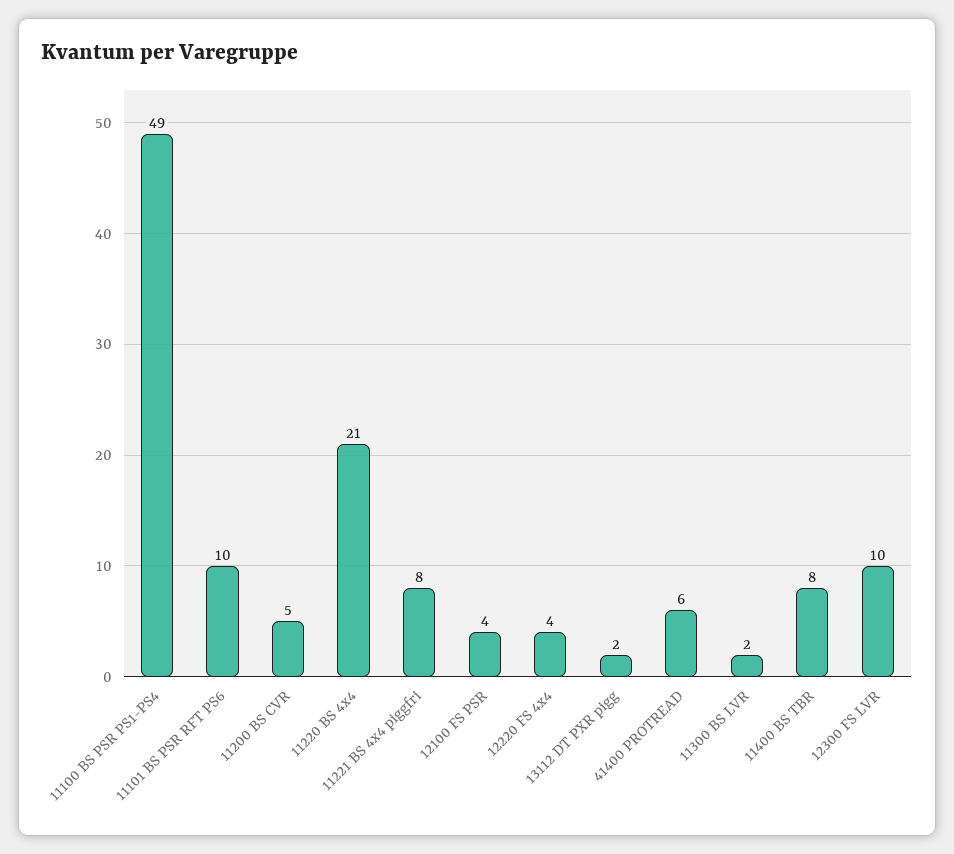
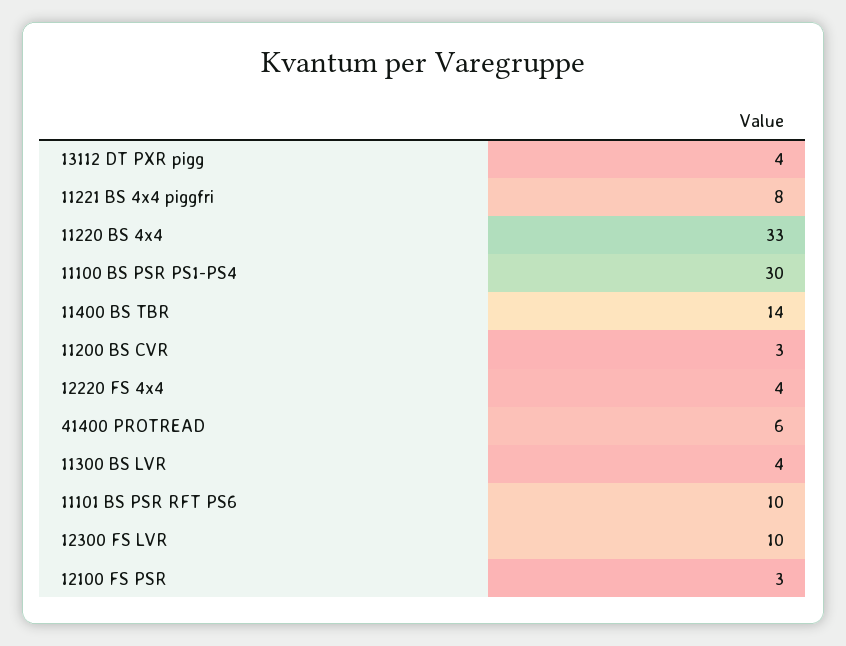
11100 BS PSR PS1-PS4: 49 -> 30
11200 BS CVR: 5 -> 3
11220 BS 4x4: 21 -> 33
12100 FS PSR: 4 -> 3
13112 DT PXR pigg: 2 -> 4
11300 BS LVR: 2 -> 4
11400 BS TBR: 8 -> 14

